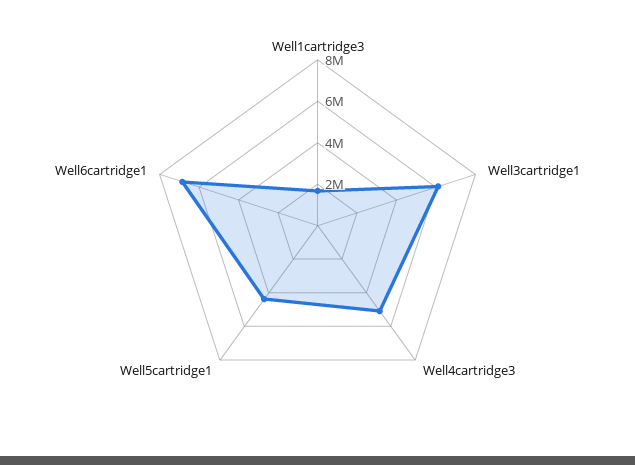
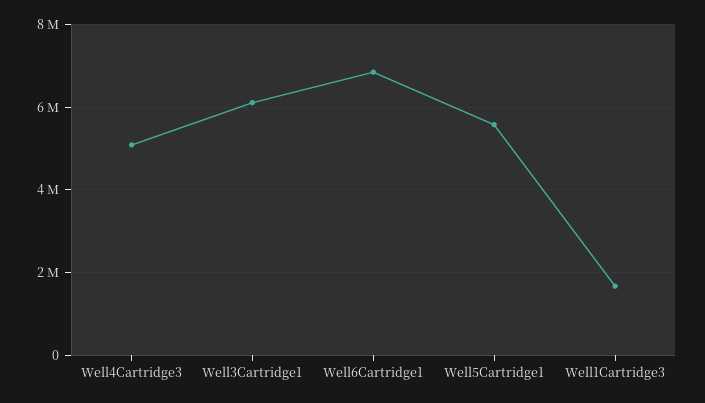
Well5cartridge1: 4500000 -> 5600000

